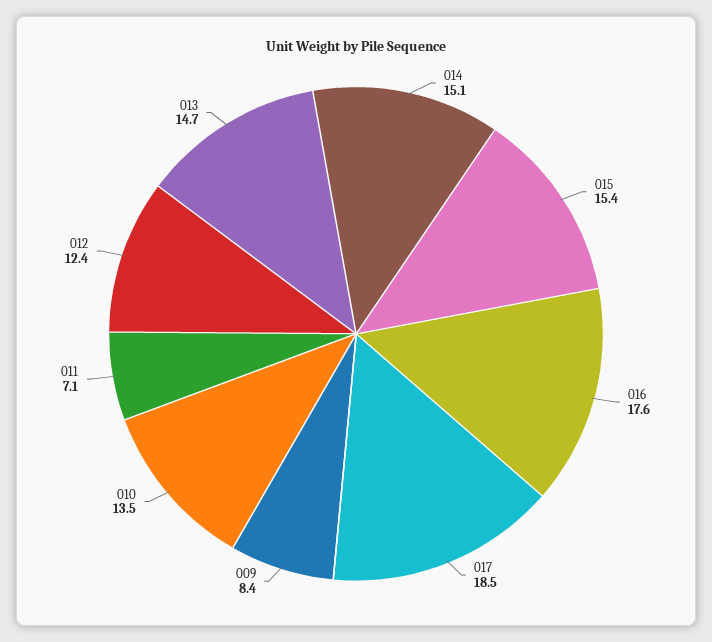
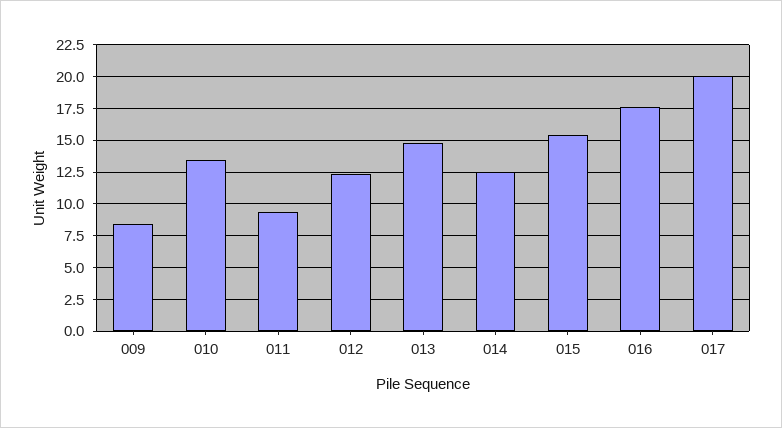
014: 15.1 -> 12.5
017: 18.5 -> 20
011: 7.1 -> 9.5

